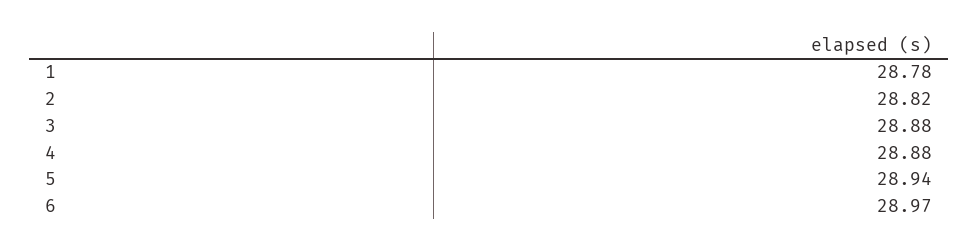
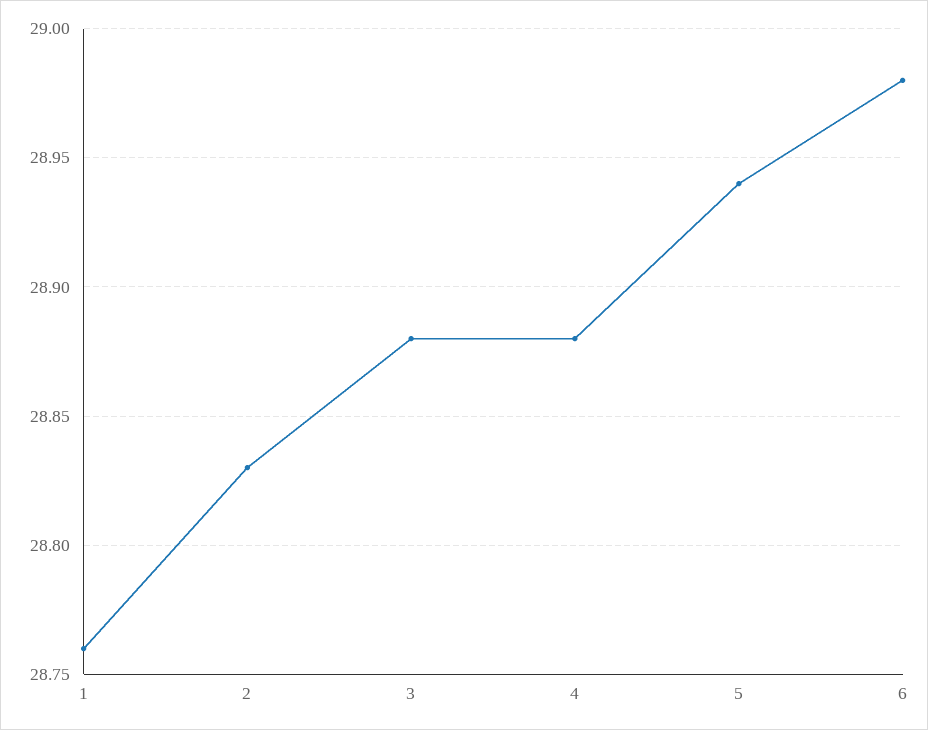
1: 28.78 -> 28.76
2: 28.82 -> 28.83
6: 28.97 -> 28.98

